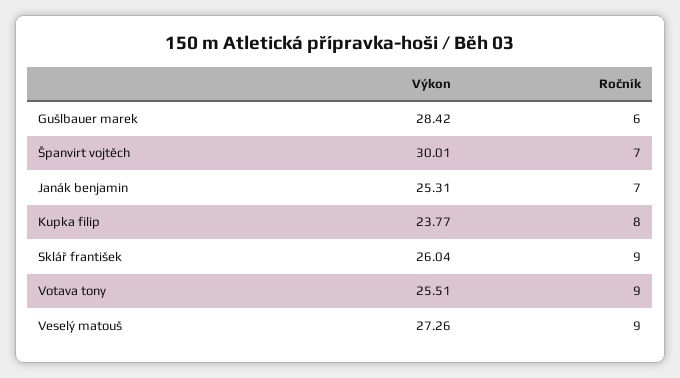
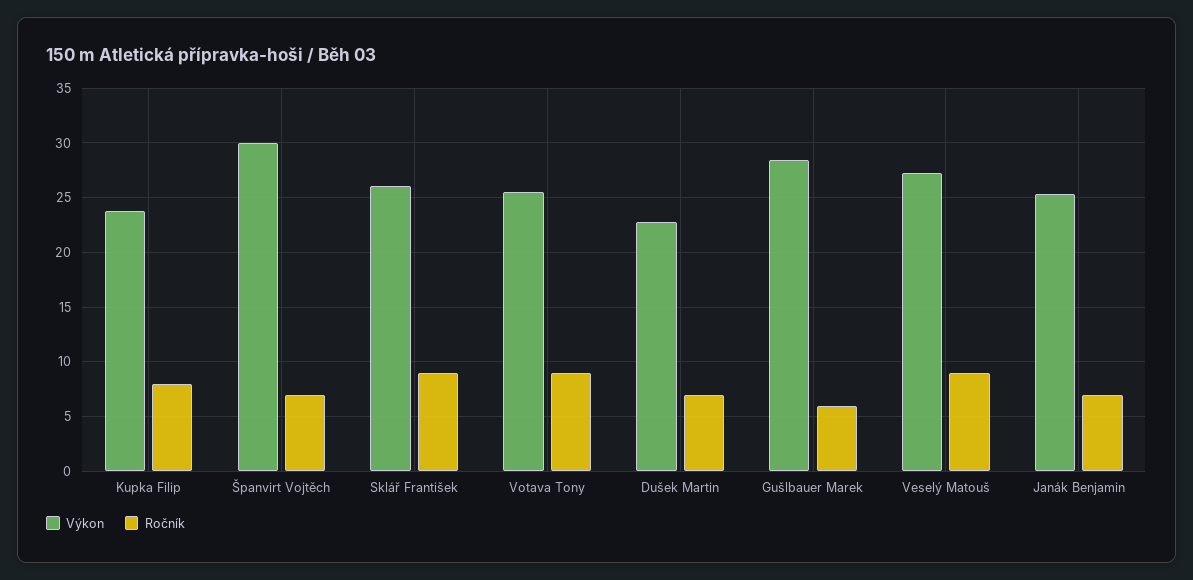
Výkon, Dušek Martin: none -> 23
Ročník, Dušek Martin: none -> 7

